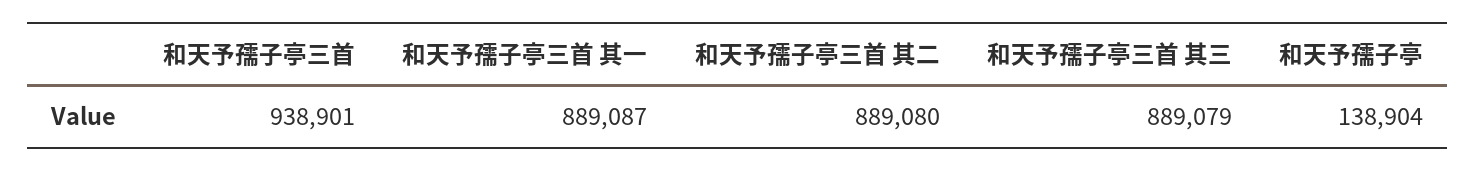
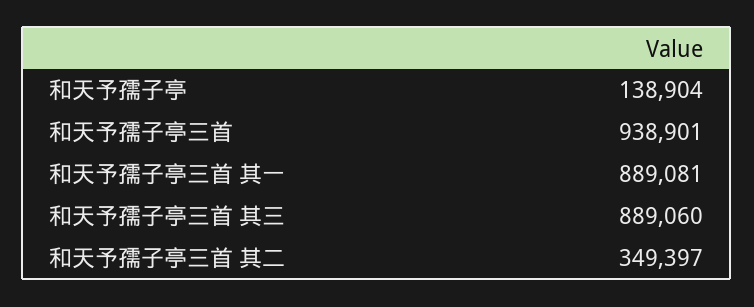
和天予孺子亭三首 其一: 889087 -> 889081
和天予孺子亭三首 其二: 889080 -> 349397
和天予孺子亭三首 其三: 889079 -> 889060

